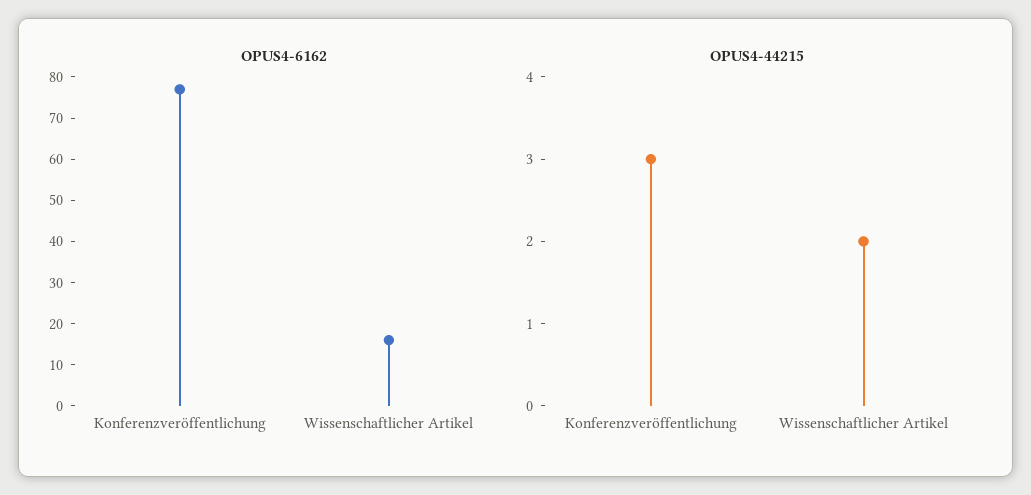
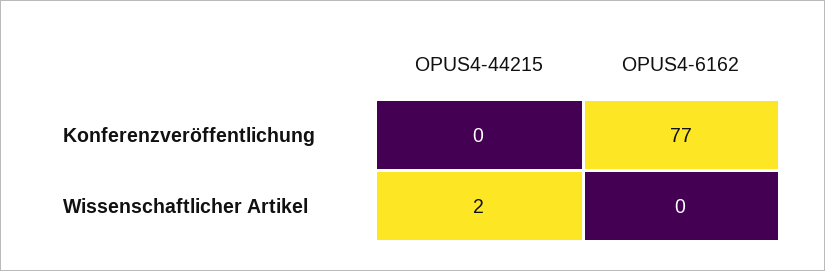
OPUS4-6162, Wissenschaftlicher Artikel: 15 -> 0
OPUS4-44215, Konferenzveröffentlichung: 3 -> 0

